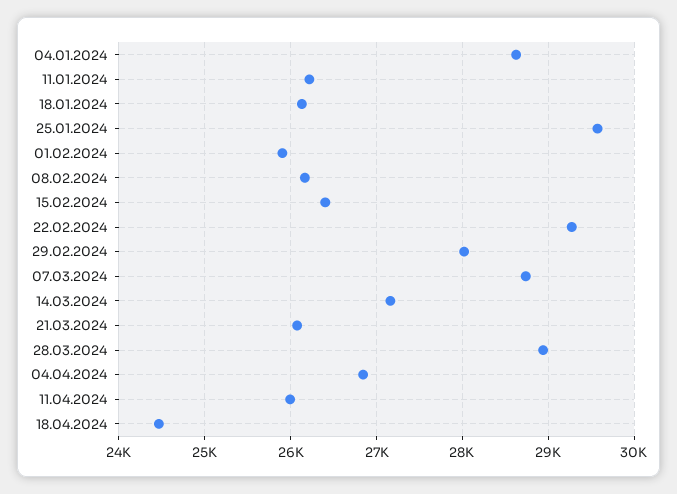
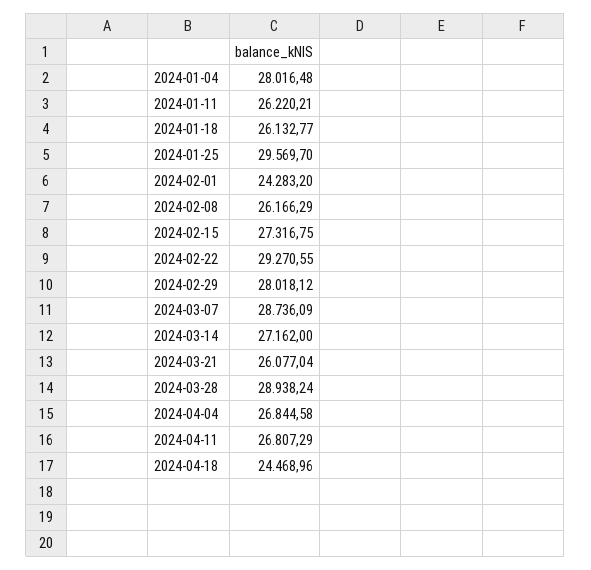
04.01.2024: 28600 -> 28016.48
01.02.2024: 25900 -> 24283.2
15.02.2024: 26400 -> 27316.75
11.04.2024: 26000 -> 26807.29

